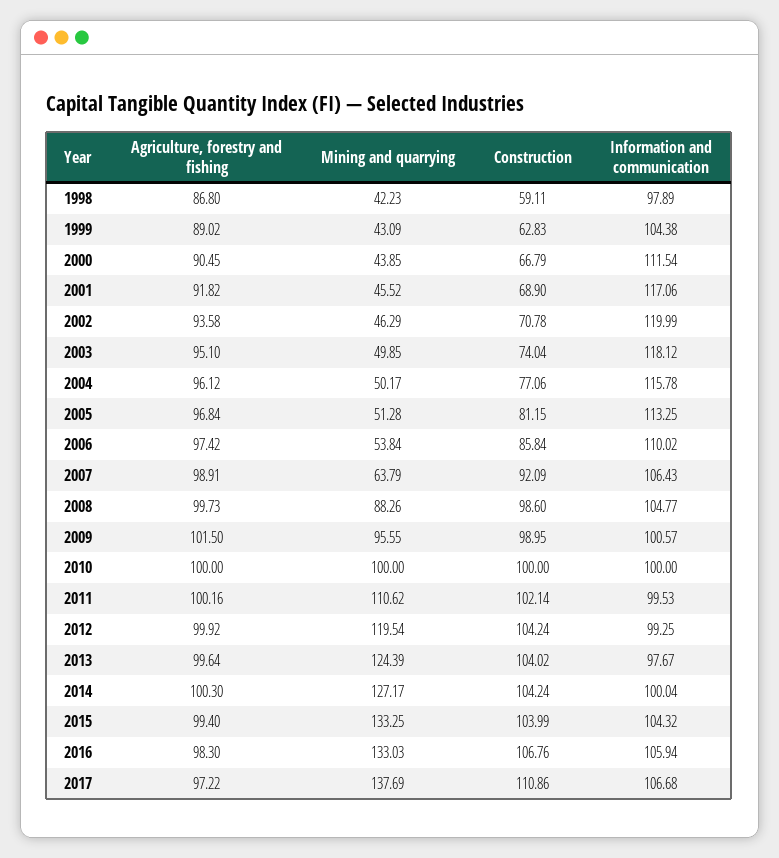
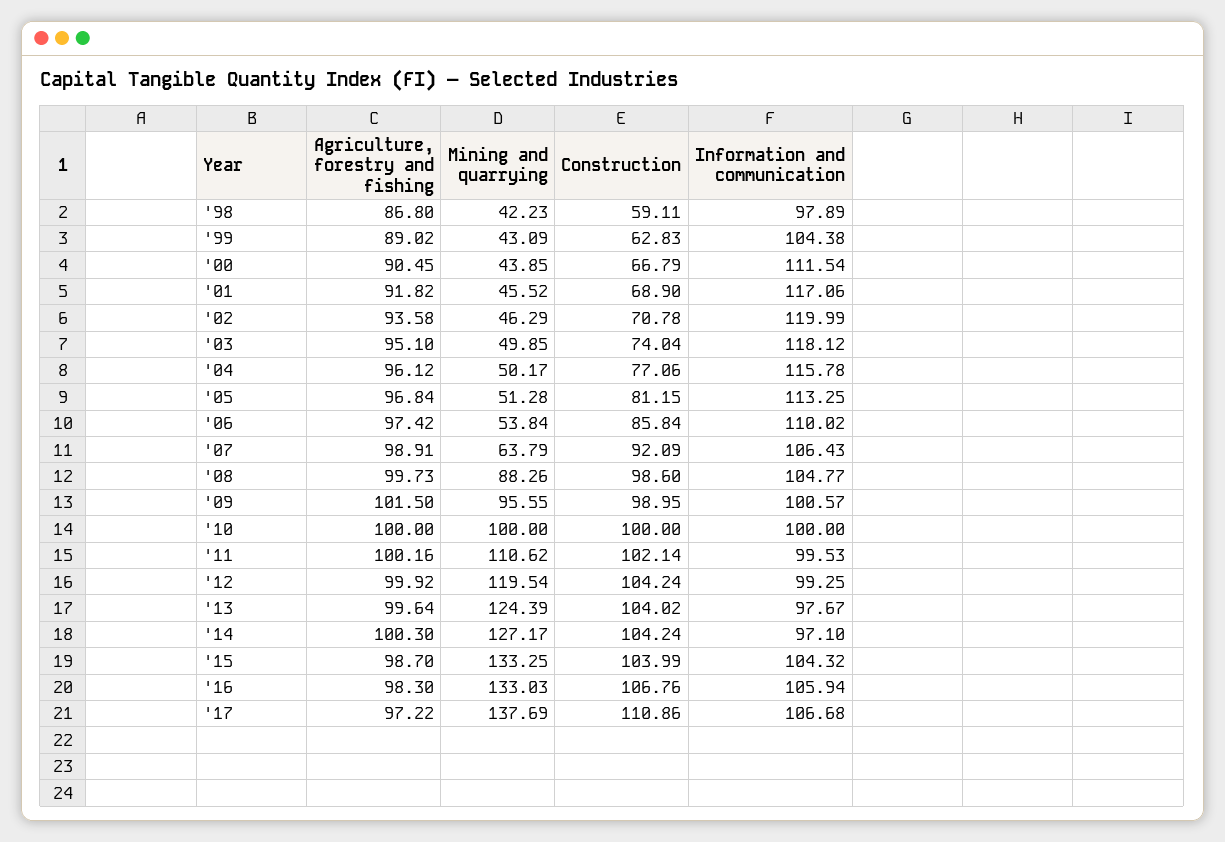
Information and communication, 2014: 100.04 -> 97.1
Agriculture, forestry and fishing, 2015: 99.4 -> 98.7

